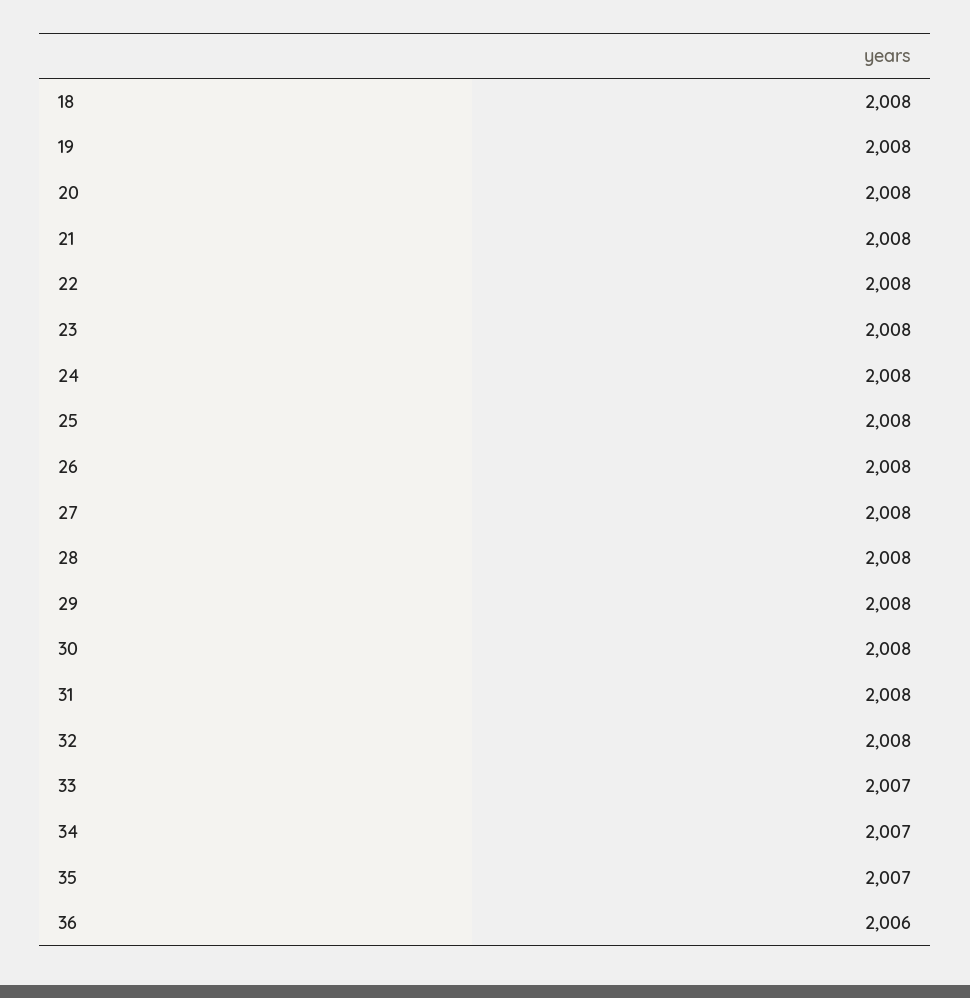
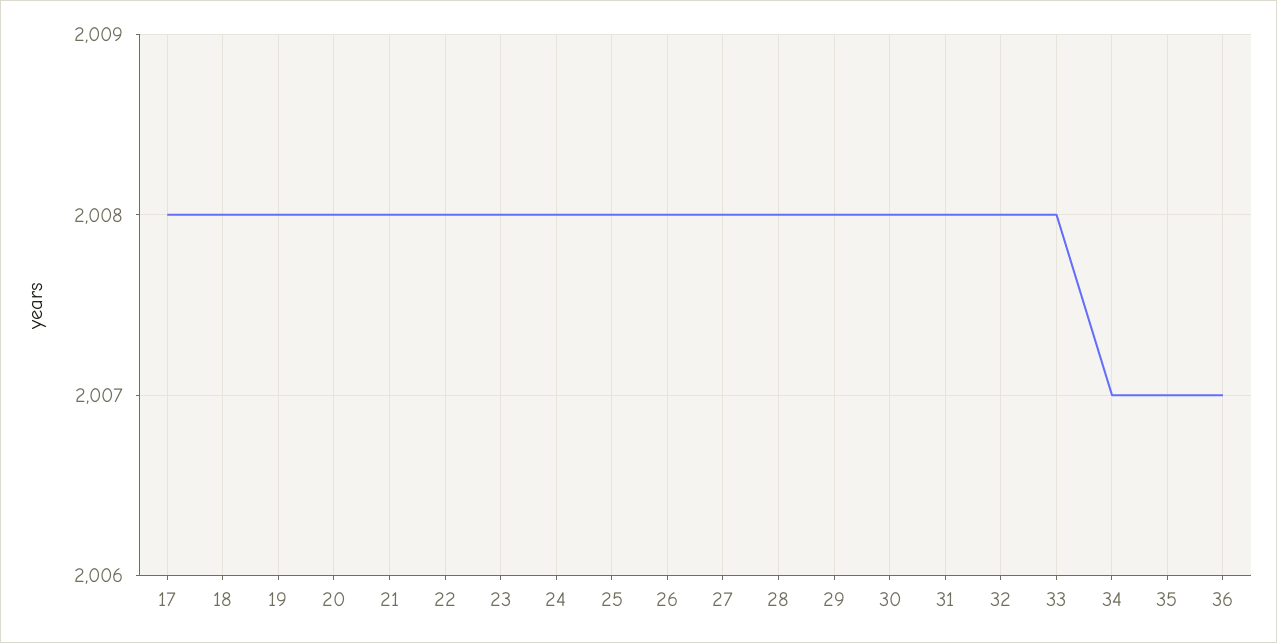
33: 2007 -> 2008
36: 2006 -> 2007
17: none -> 2008

